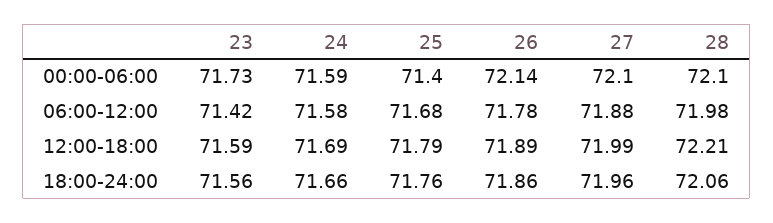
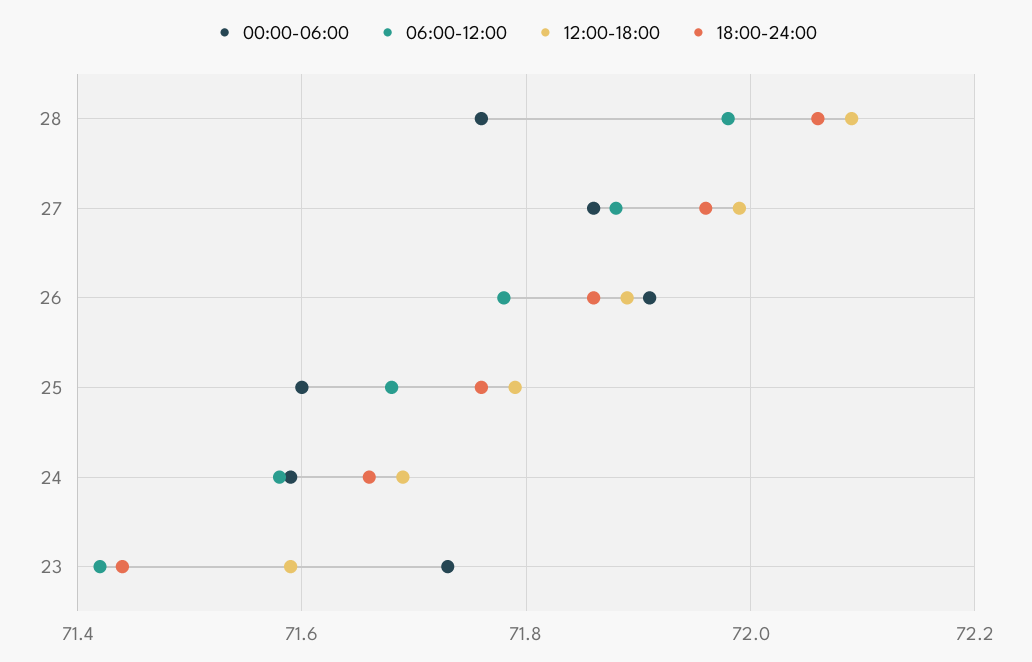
00:00-06:00, 25: 71.4 -> 71.6
00:00-06:00, 26: 72.14 -> 71.9
00:00-06:00, 27: 72.1 -> 71.85
00:00-06:00, 28: 72.1 -> 71.75
12:00-18:00, 28: 72.21 -> 72.1
18:00-24:00, 23: 71.56 -> 71.45

